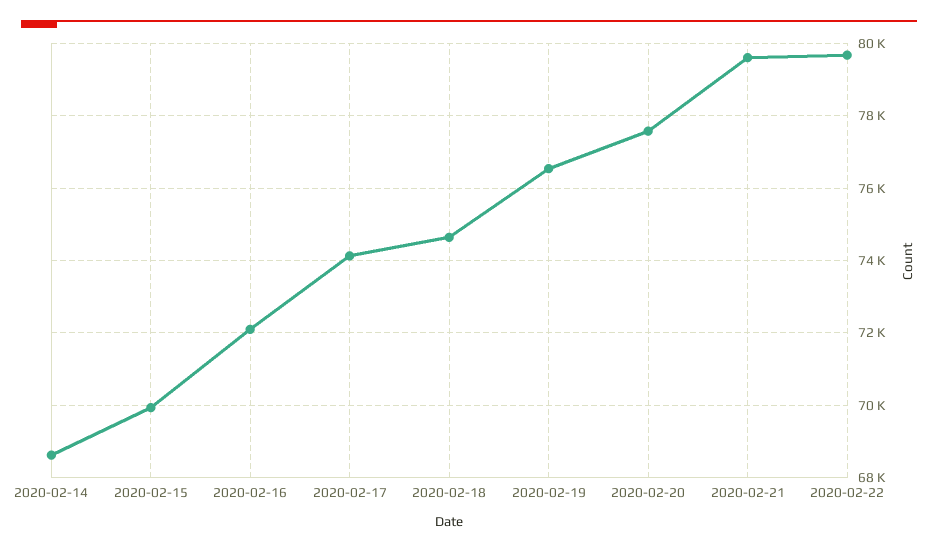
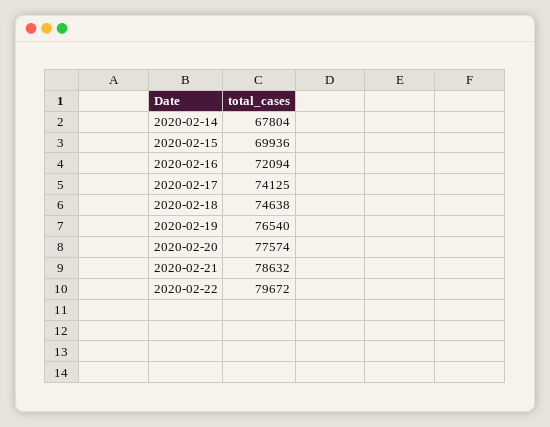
2020-02-14: 68600 -> 67804
2020-02-21: 79600 -> 78632

